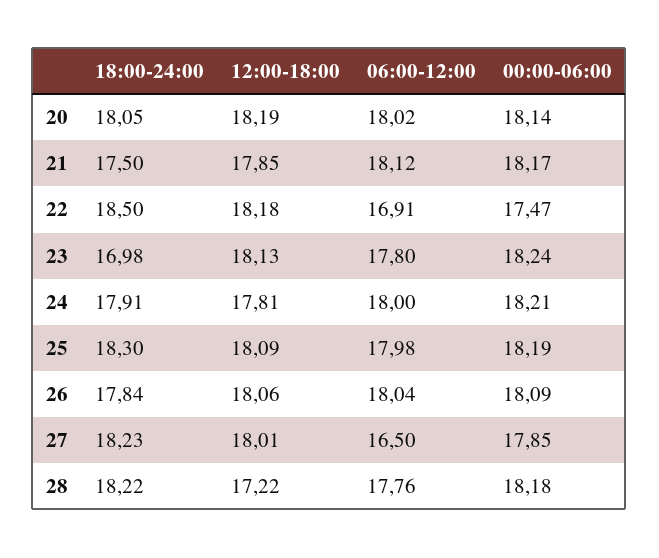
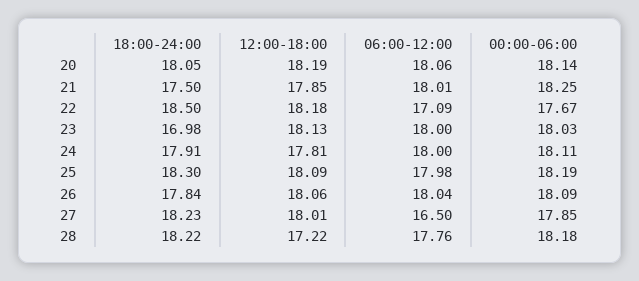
06:00-12:00, 20: 18.02 -> 18.06
06:00-12:00, 21: 18.12 -> 18.01
00:00-06:00, 21: 18.17 -> 18.25
06:00-12:00, 22: 16.91 -> 17.09
00:00-06:00, 22: 17.47 -> 17.67
06:00-12:00, 23: 17.8 -> 18
00:00-06:00, 23: 18.24 -> 18.03
00:00-06:00, 24: 18.21 -> 18.11

